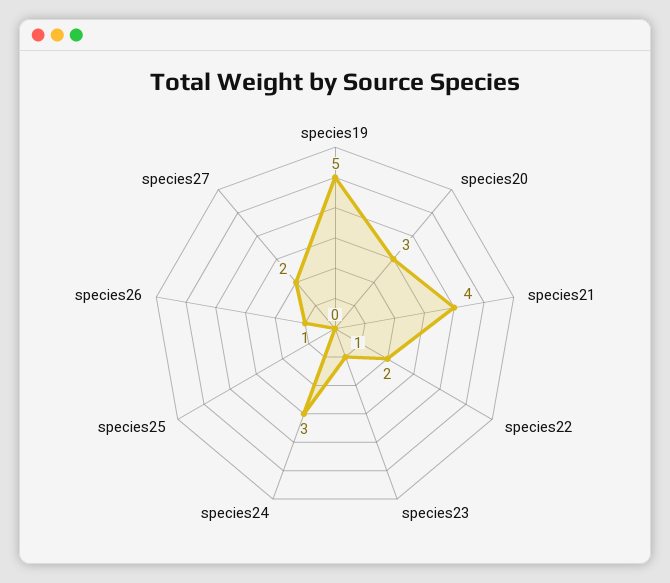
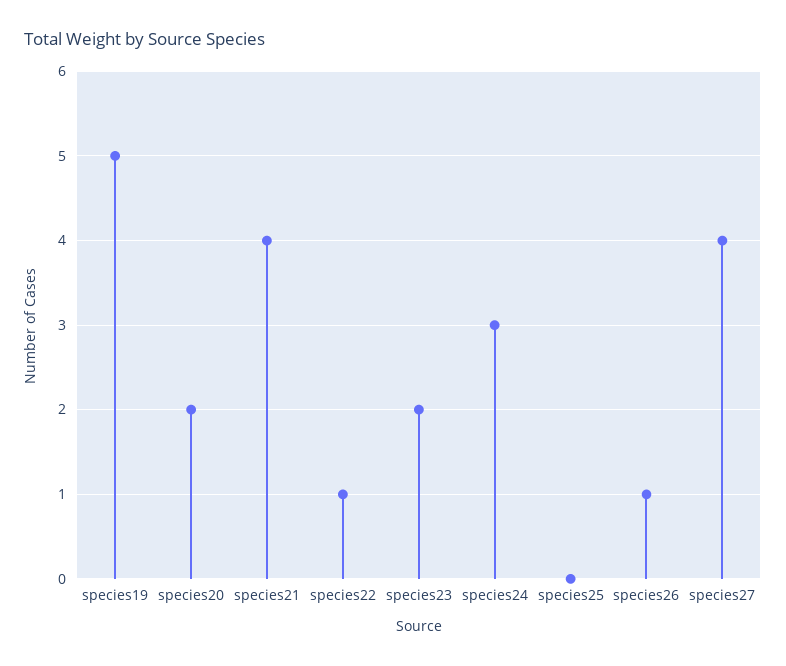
species20: 3 -> 2
species22: 2 -> 1
species23: 1 -> 2
species27: 2 -> 4

